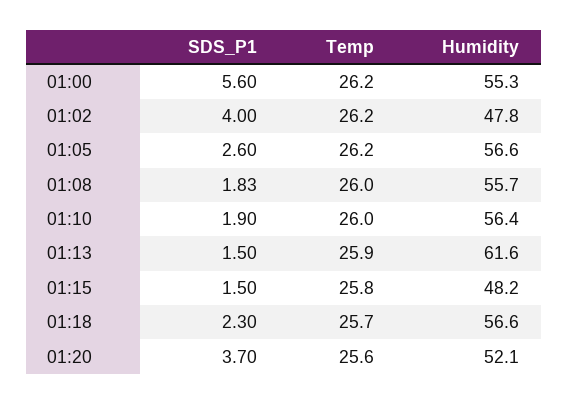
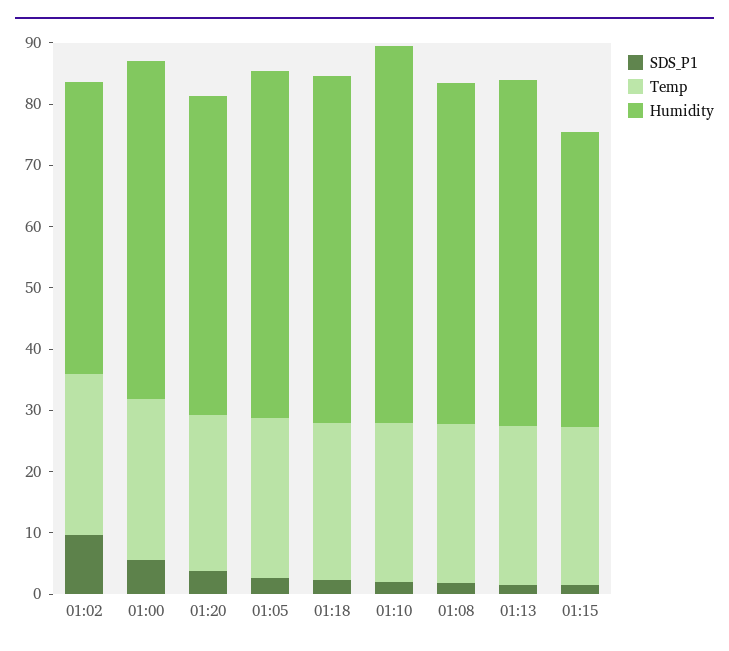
SDS_P1, 01:02: 4 -> 10
Humidity, 01:10: 56.4 -> 62
Humidity, 01:13: 61.6 -> 56

